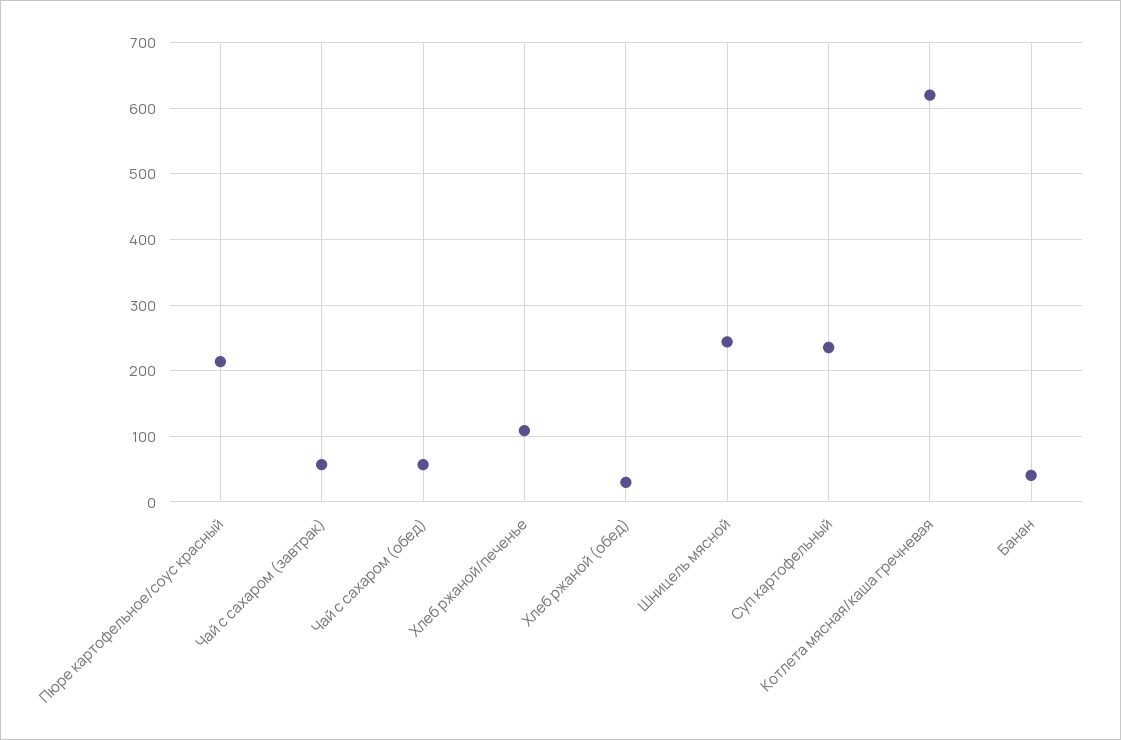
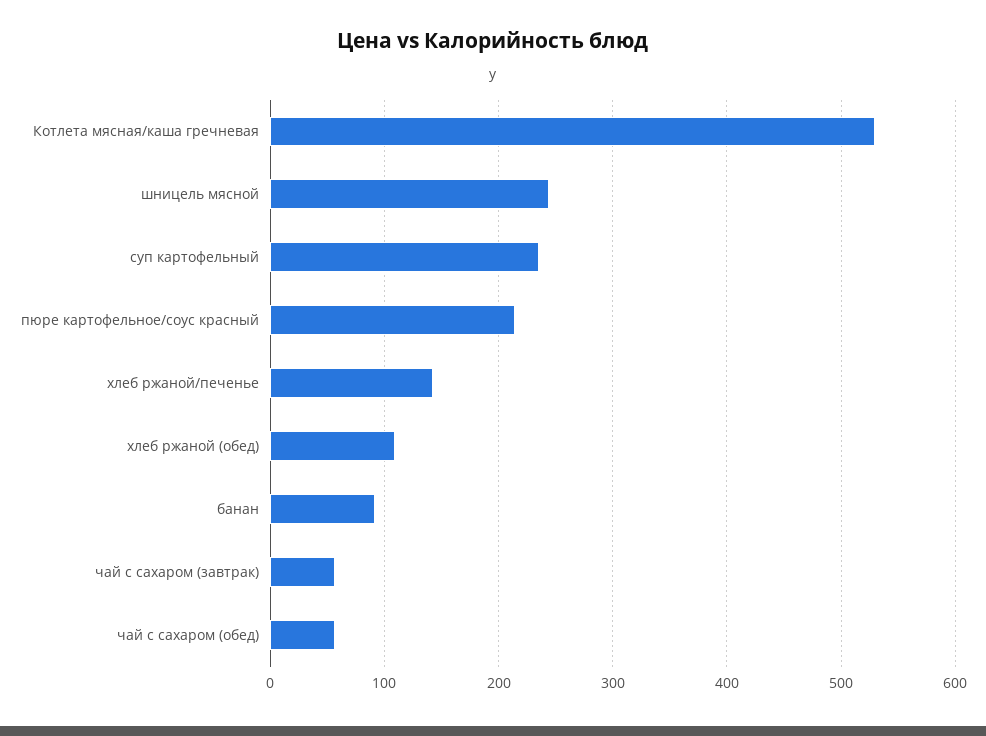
Хлеб ржаной/печенье: 110 -> 140
Хлеб ржаной (обед): 30 -> 110
Котлета мясная/каша гречневая: 620 -> 530
Банан: 40 -> 90

